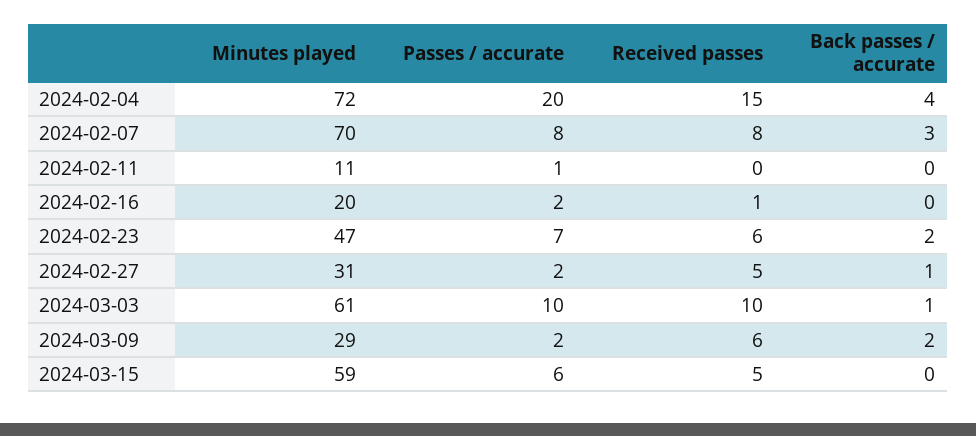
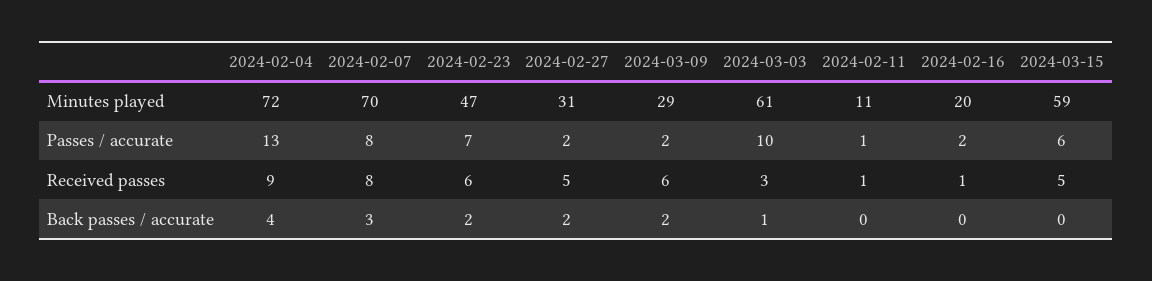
Passes / accurate, 2024-02-04: 20 -> 13
Received passes, 2024-02-04: 15 -> 9
Received passes, 2024-02-11: 0 -> 1
Back passes / accurate, 2024-02-27: 1 -> 2
Received passes, 2024-03-03: 10 -> 3

